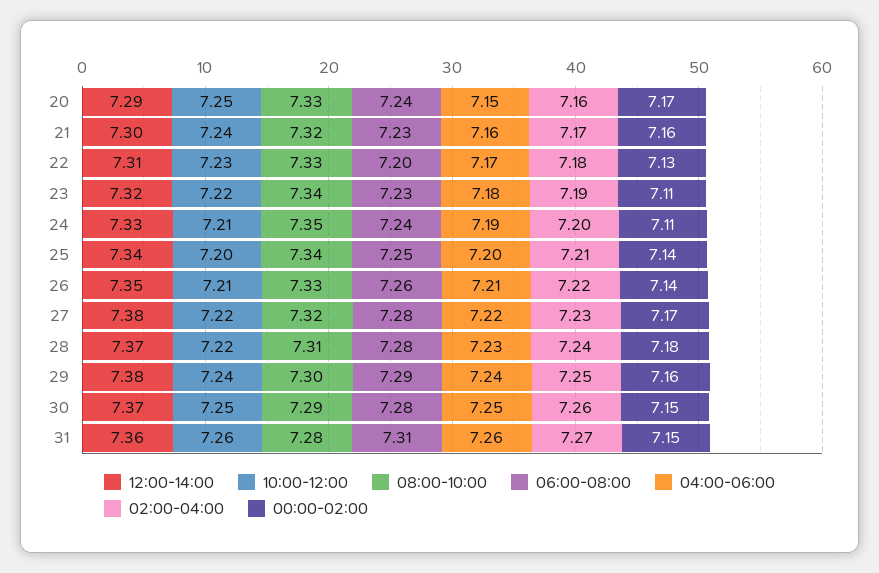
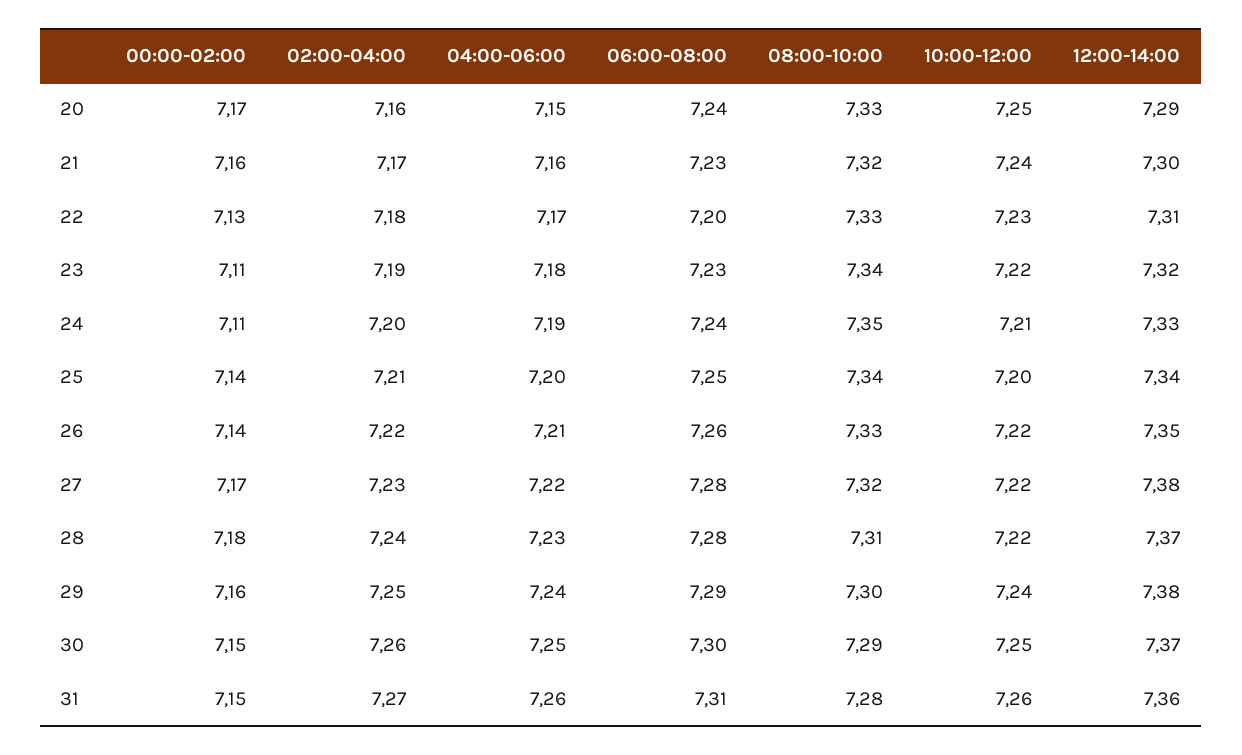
10:00-12:00, 26: 7.21 -> 7.22
06:00-08:00, 30: 7.28 -> 7.3

